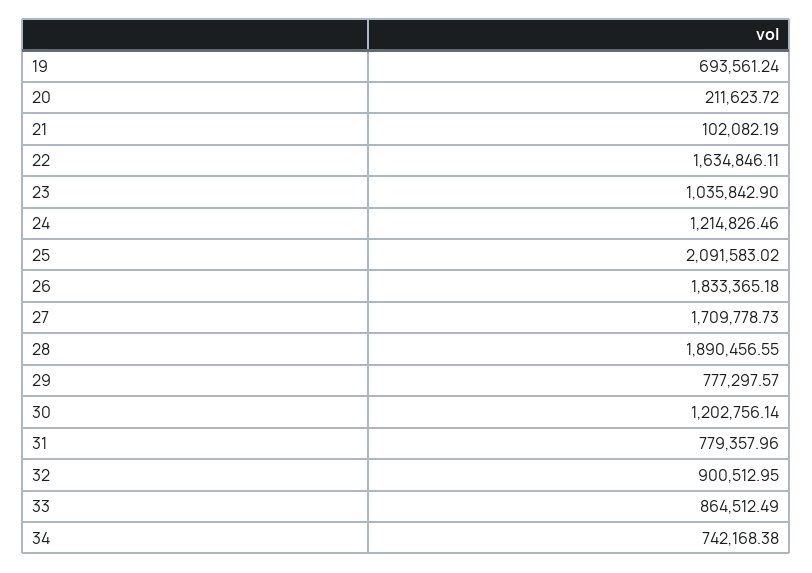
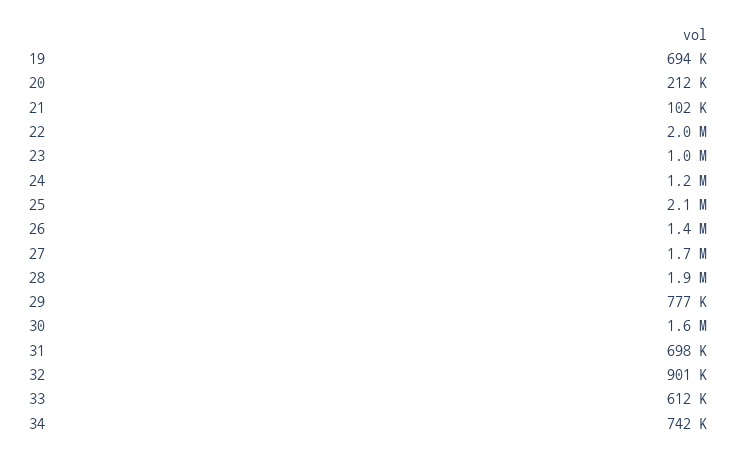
22: 1634846.11 -> 2000000
26: 1833365.18 -> 1400000
30: 1202756.14 -> 1600000
31: 779357.96 -> 698000
33: 864512.49 -> 612000

